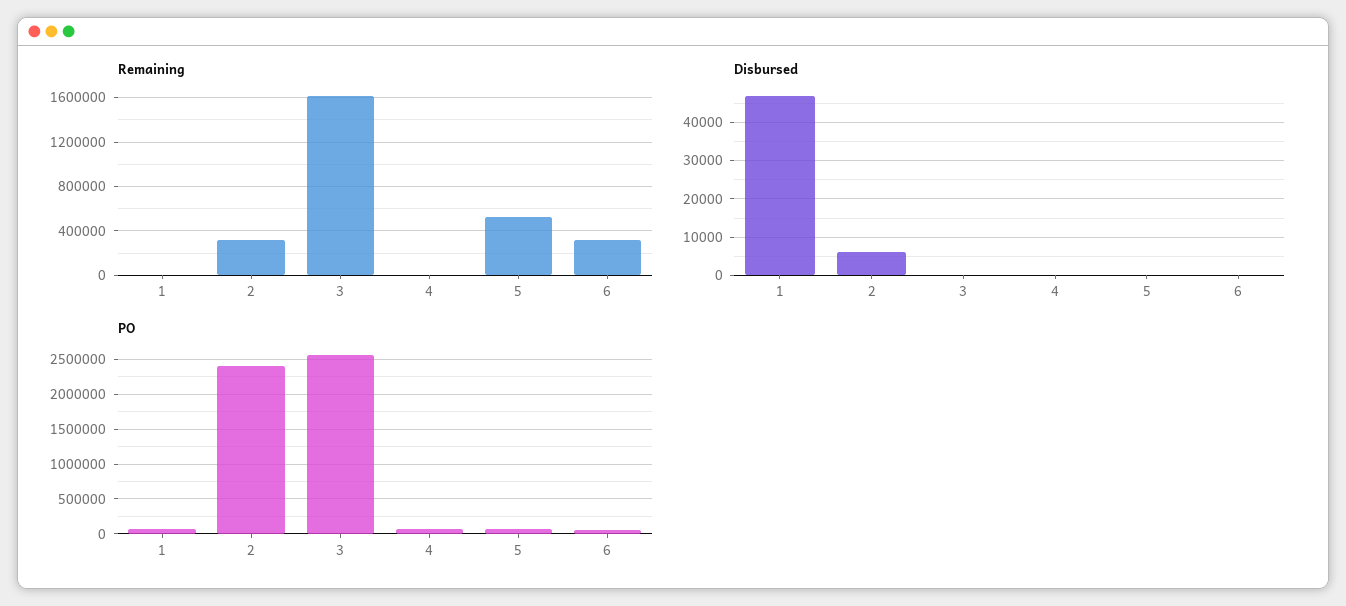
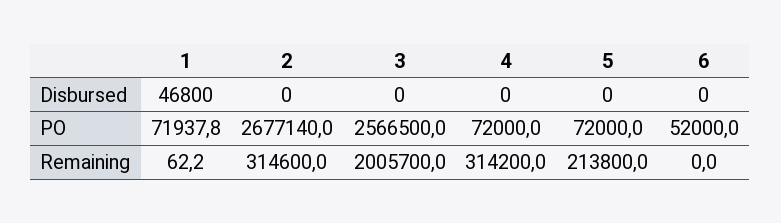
Remaining, 3: 1600000 -> 2005700
Remaining, 4: 0 -> 314200
Remaining, 5: 500000 -> 213800
Remaining, 6: 300000 -> 0
Disbursed, 2: 6000 -> 0
PO, 2: 2400000 -> 2677140

